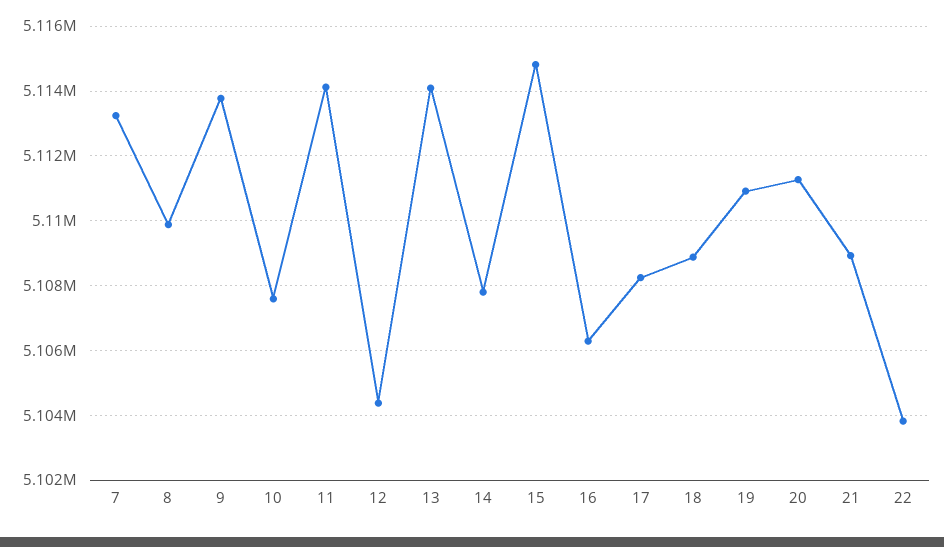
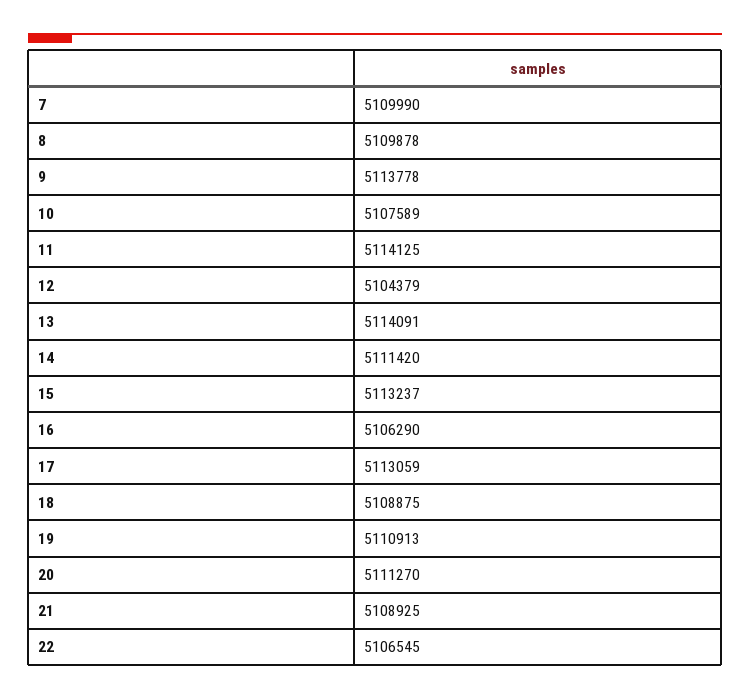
7: 5113200 -> 5109990
14: 5107800 -> 5111420
15: 5114800 -> 5113237
17: 5108200 -> 5113059
22: 5103800 -> 5106545

